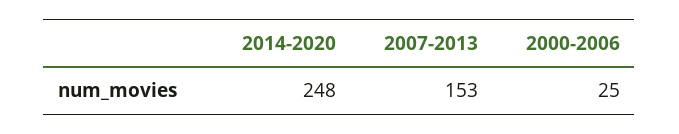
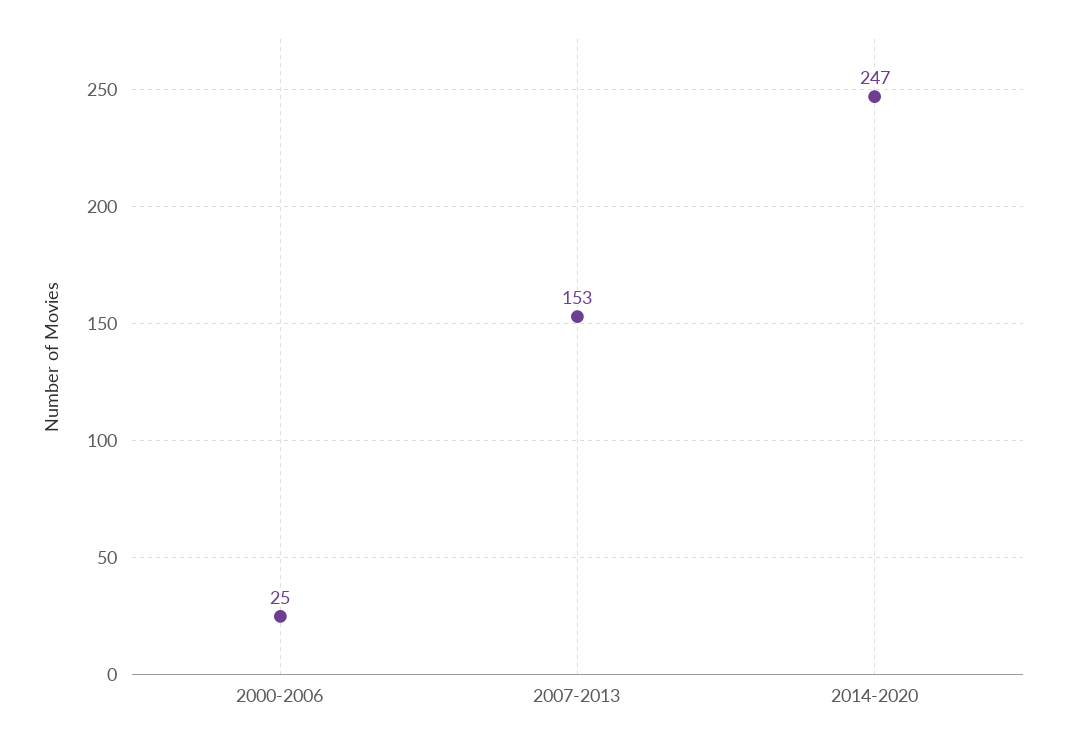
2014-2020: 248 -> 247

